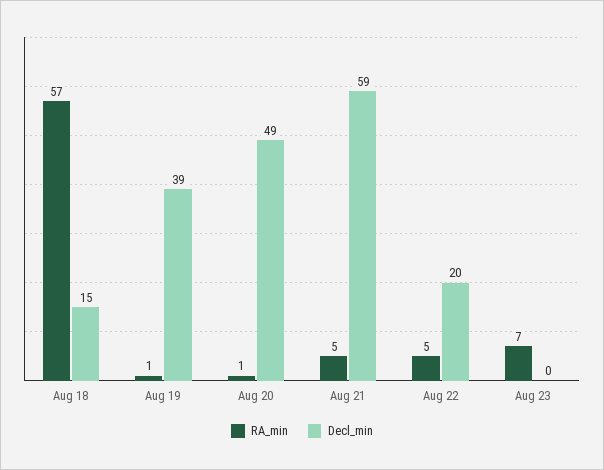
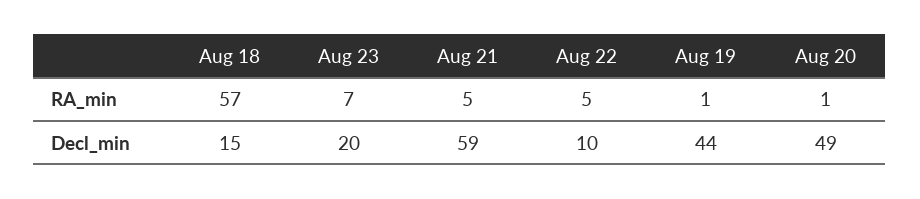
Decl_min, Aug 19: 39 -> 44
Decl_min, Aug 22: 20 -> 10
Decl_min, Aug 23: 0 -> 20

